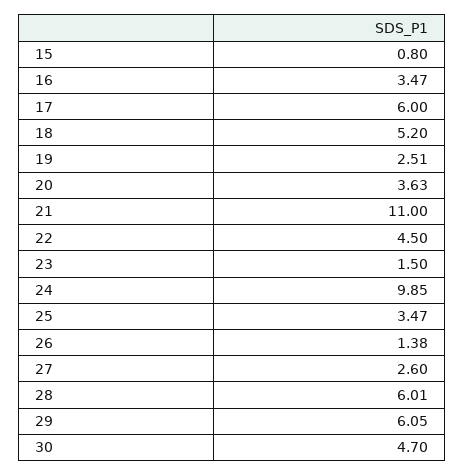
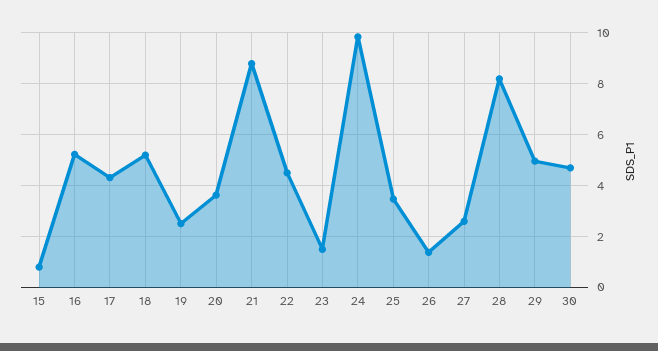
16: 3.47 -> 5.25
17: 6 -> 4.25
21: 11 -> 8.75
28: 6.01 -> 8.25
29: 6.05 -> 5

